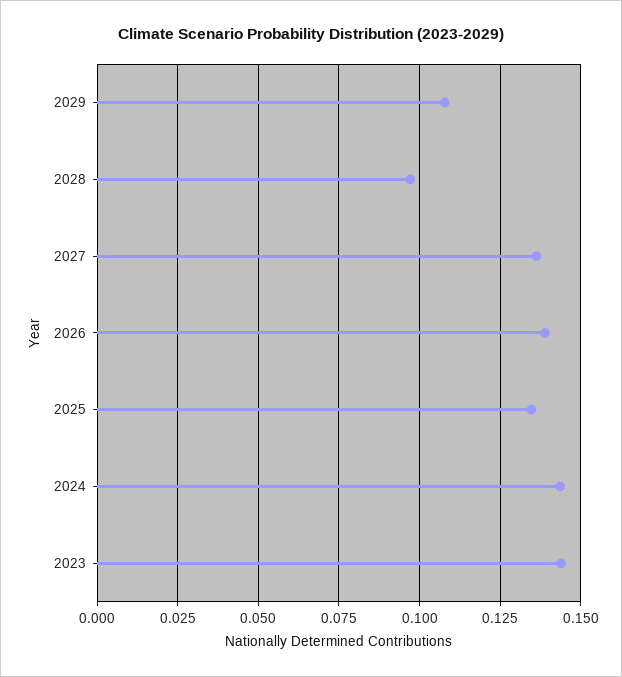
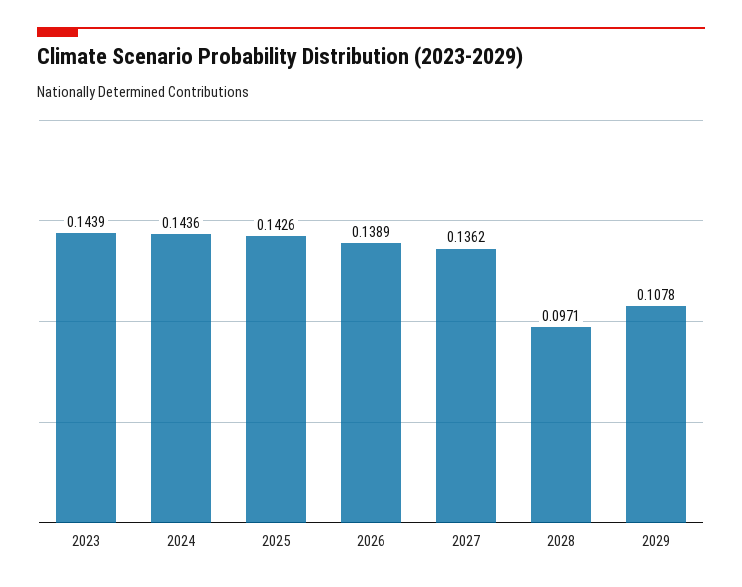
2025: 0.135 -> 0.1426

